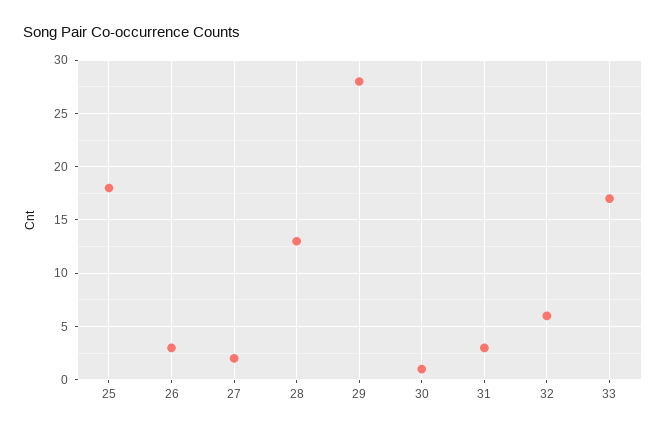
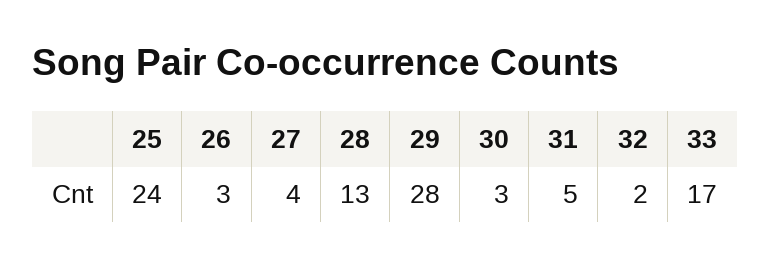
25: 18 -> 24
27: 2 -> 4
30: 1 -> 3
31: 3 -> 5
32: 6 -> 2

